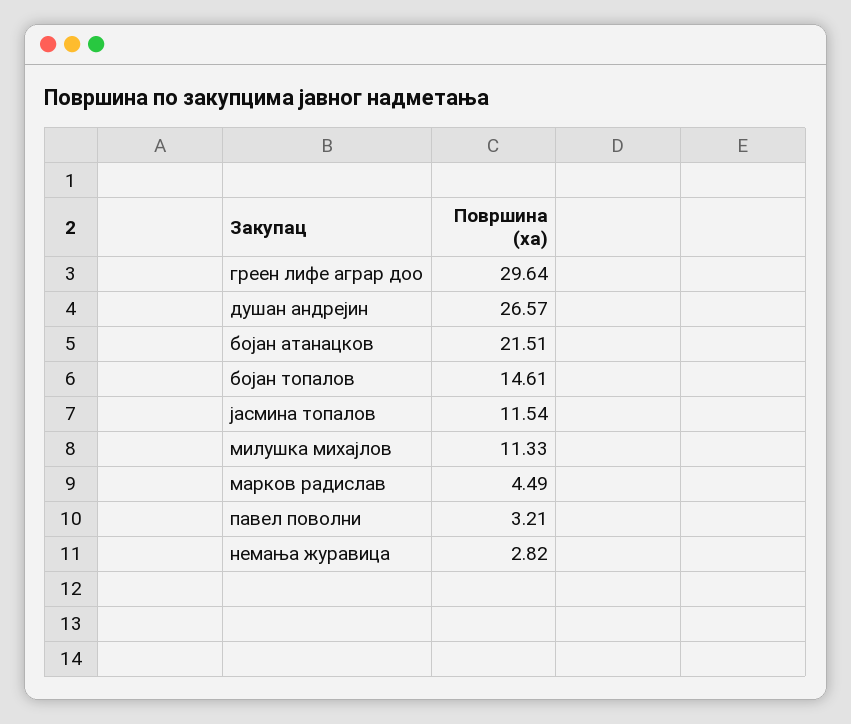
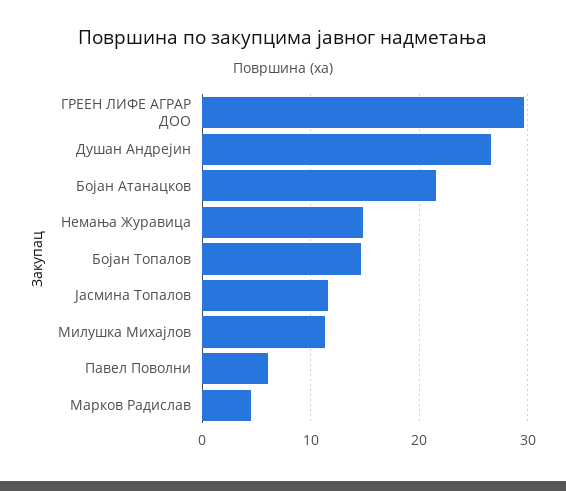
павел поволни: 3.21 -> 6
немања журавица: 2.82 -> 15

